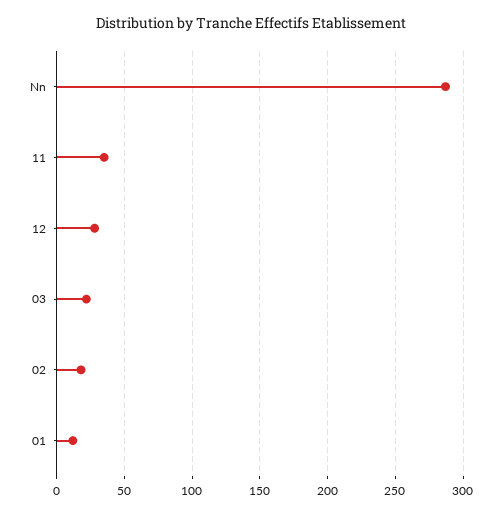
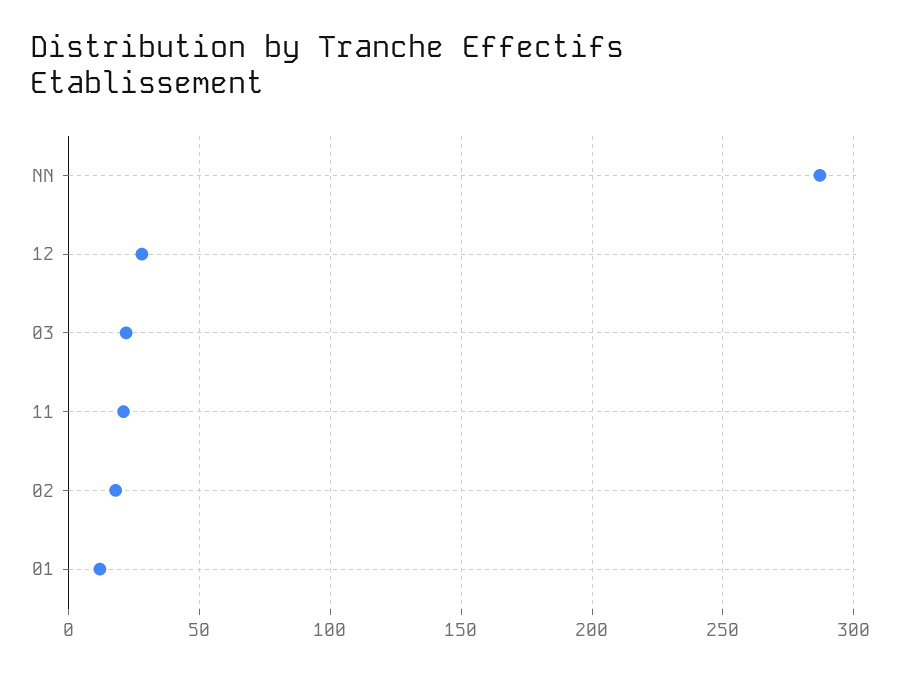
11: 35 -> 20

